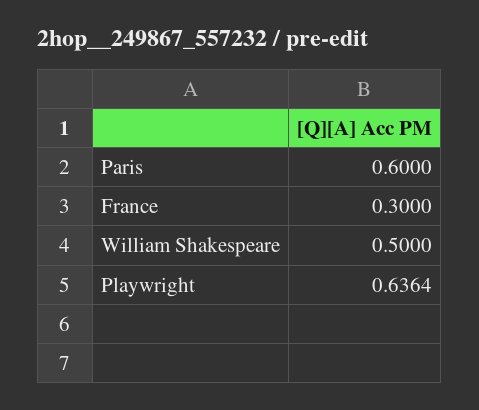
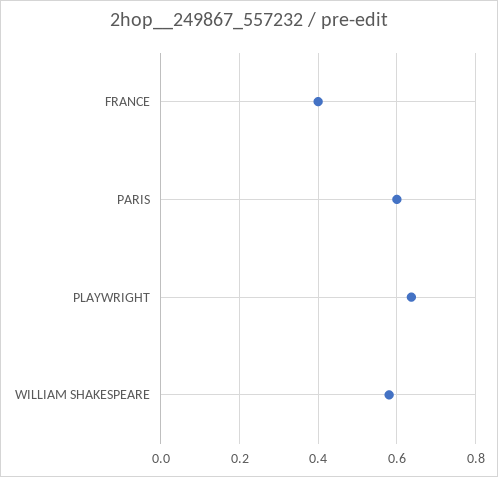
France: 0.3 -> 0.4
William Shakespeare: 0.5 -> 0.58

